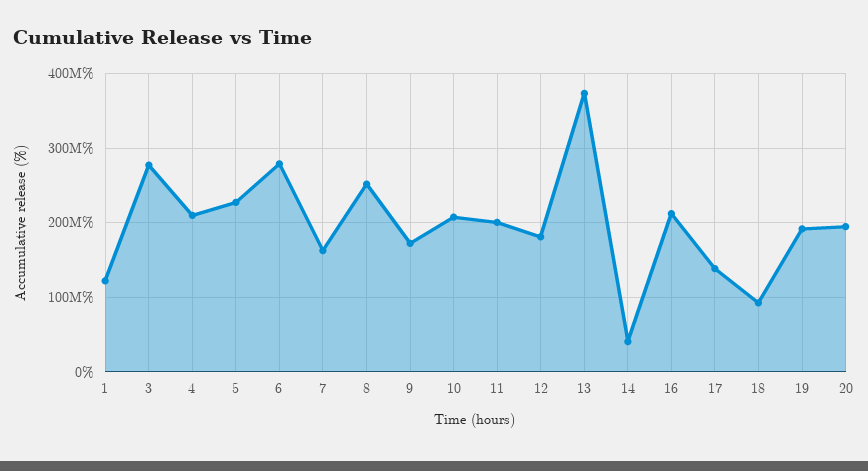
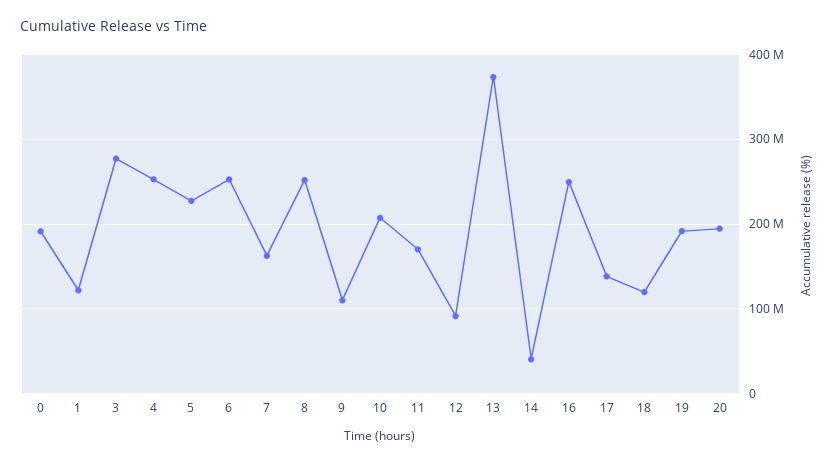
4: 210000000 -> 250000000
6: 280000000 -> 250000000
9: 170000000 -> 110000000
11: 200000000 -> 170000000
12: 180000000 -> 90000000
16: 210000000 -> 250000000
18: 90000000 -> 120000000
0: none -> 190000000

